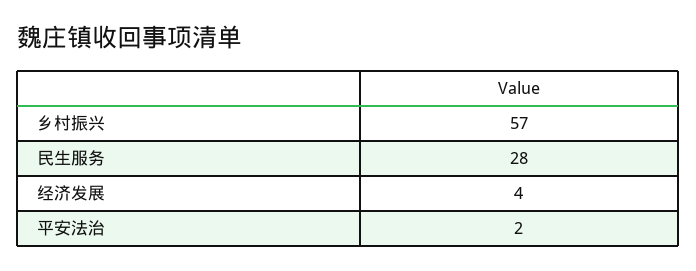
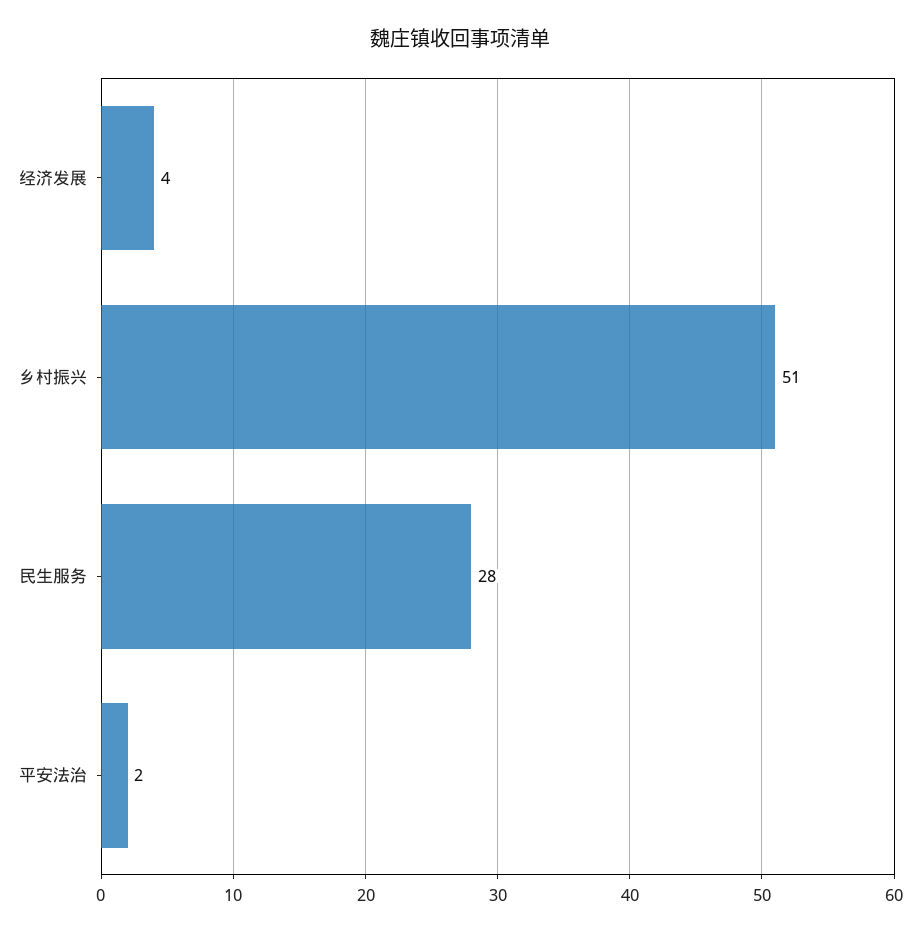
乡村振兴: 57 -> 51

